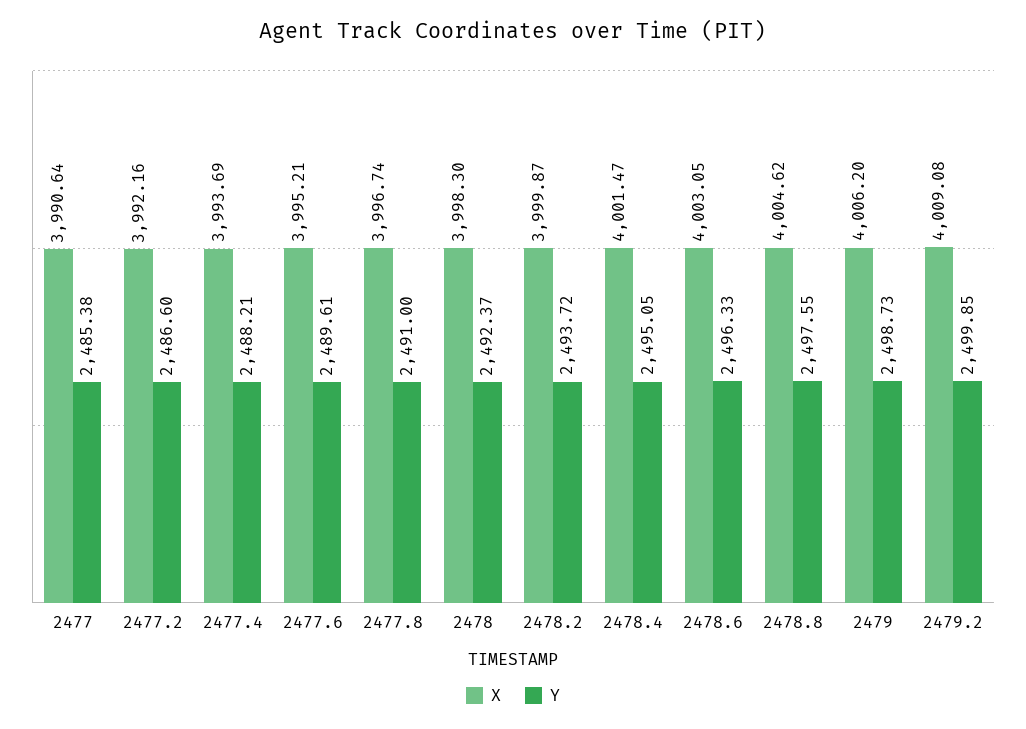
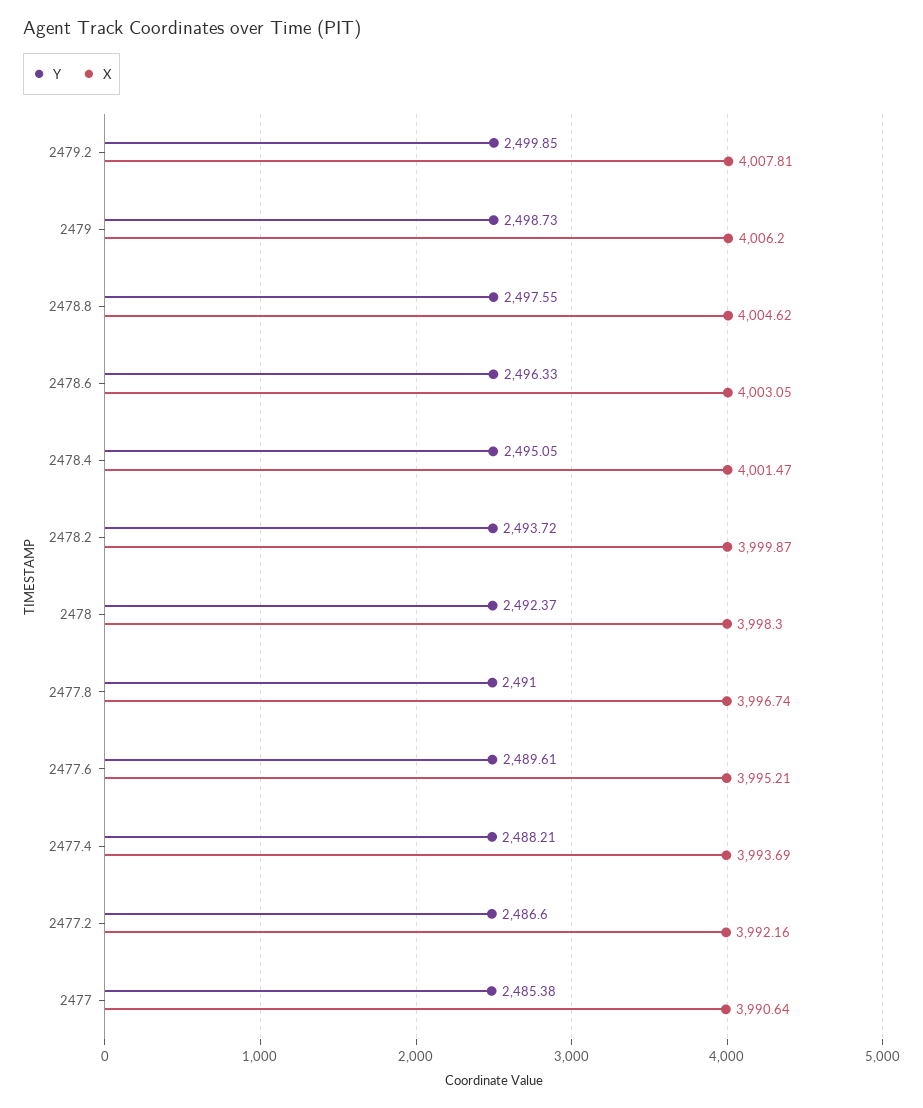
X, 2479.2: 4009.08 -> 4007.81

